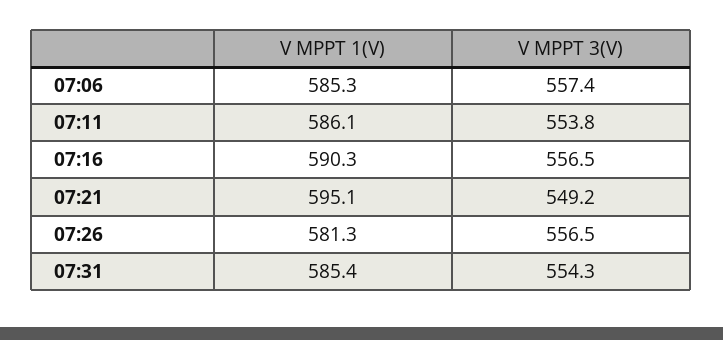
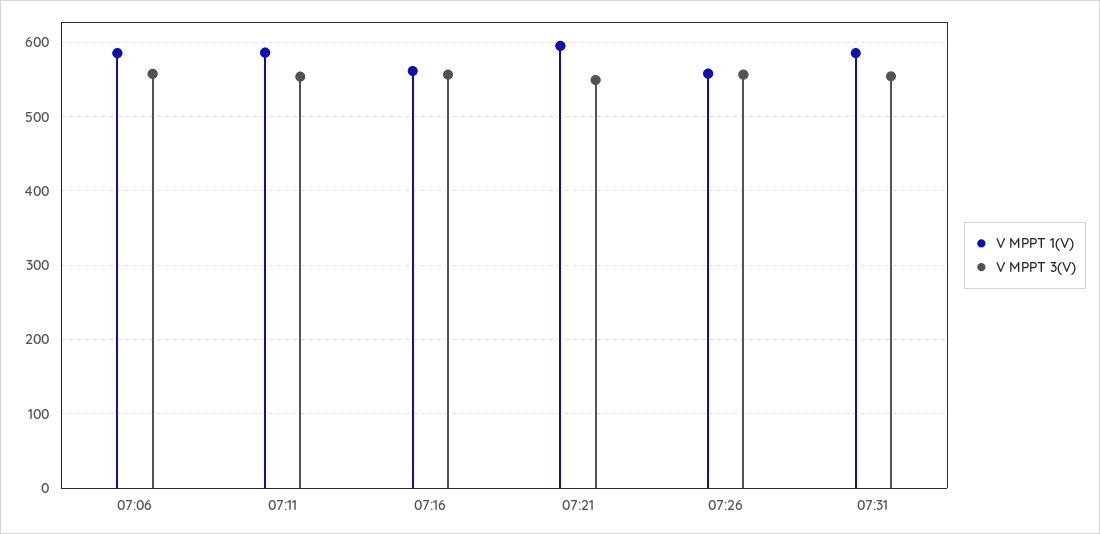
V MPPT 1(V), 07:16: 590.3 -> 560
V MPPT 1(V), 07:26: 581.3 -> 560

